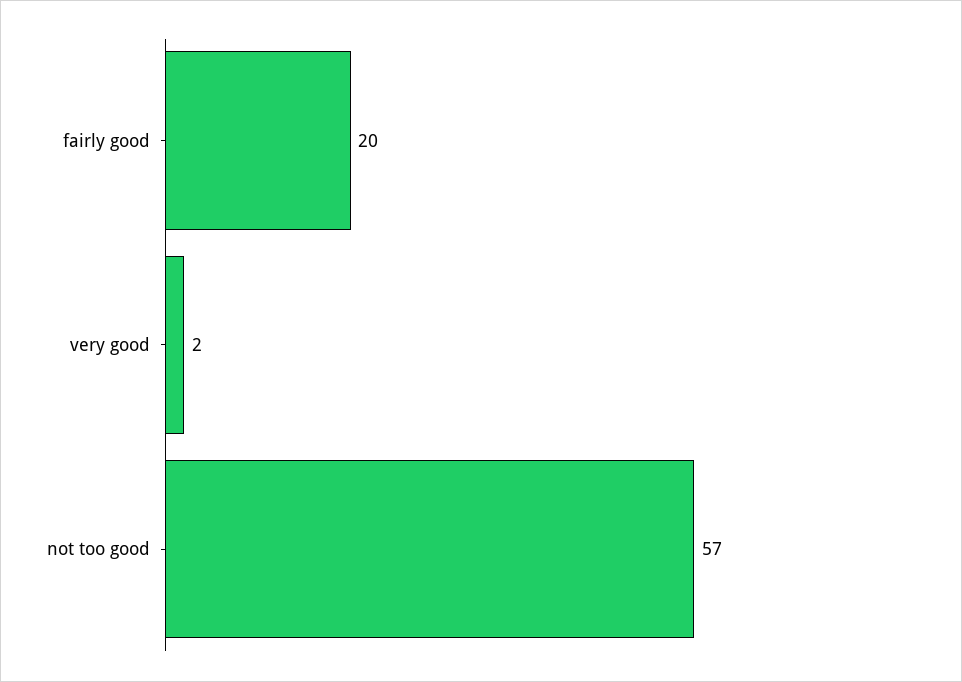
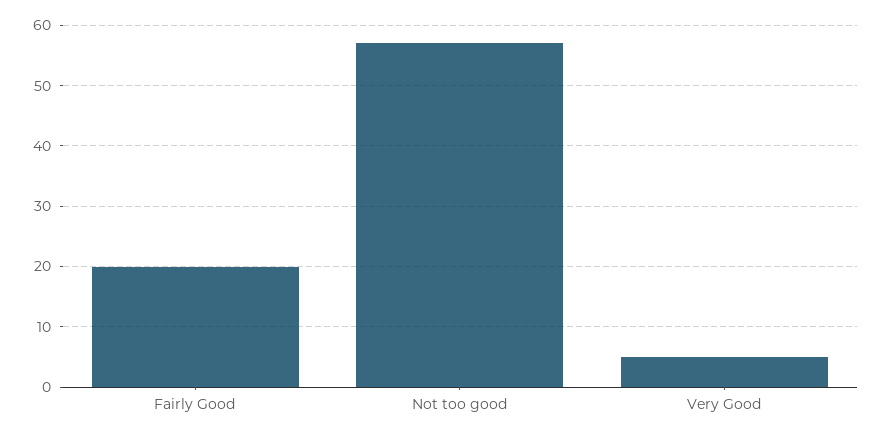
very good: 2 -> 5

